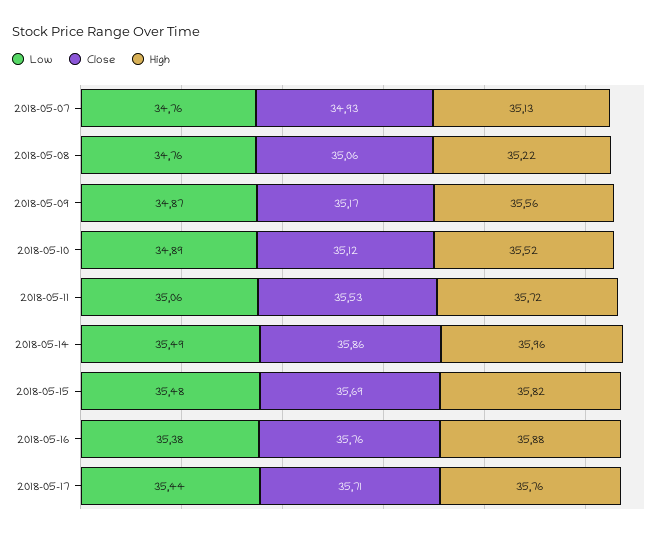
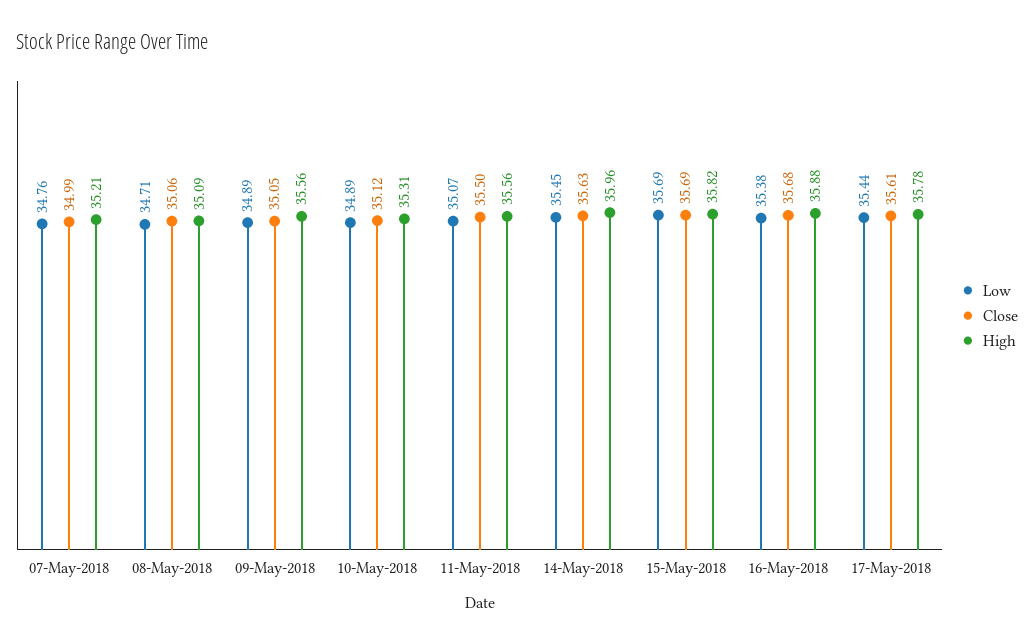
Close, 2018-05-07: 34.93 -> 34.99
High, 2018-05-07: 35.13 -> 35.21
Low, 2018-05-08: 34.76 -> 34.71
High, 2018-05-08: 35.22 -> 35.09
Low, 2018-05-09: 34.87 -> 34.89
Close, 2018-05-09: 35.17 -> 35.05
High, 2018-05-10: 35.52 -> 35.31
Low, 2018-05-11: 35.06 -> 35.07
Close, 2018-05-11: 35.53 -> 35.5
High, 2018-05-11: 35.72 -> 35.56
Low, 2018-05-14: 35.49 -> 35.45
Close, 2018-05-14: 35.86 -> 35.63
Low, 2018-05-15: 35.48 -> 35.69
Close, 2018-05-16: 35.76 -> 35.68
Close, 2018-05-17: 35.71 -> 35.61
High, 2018-05-17: 35.76 -> 35.78

